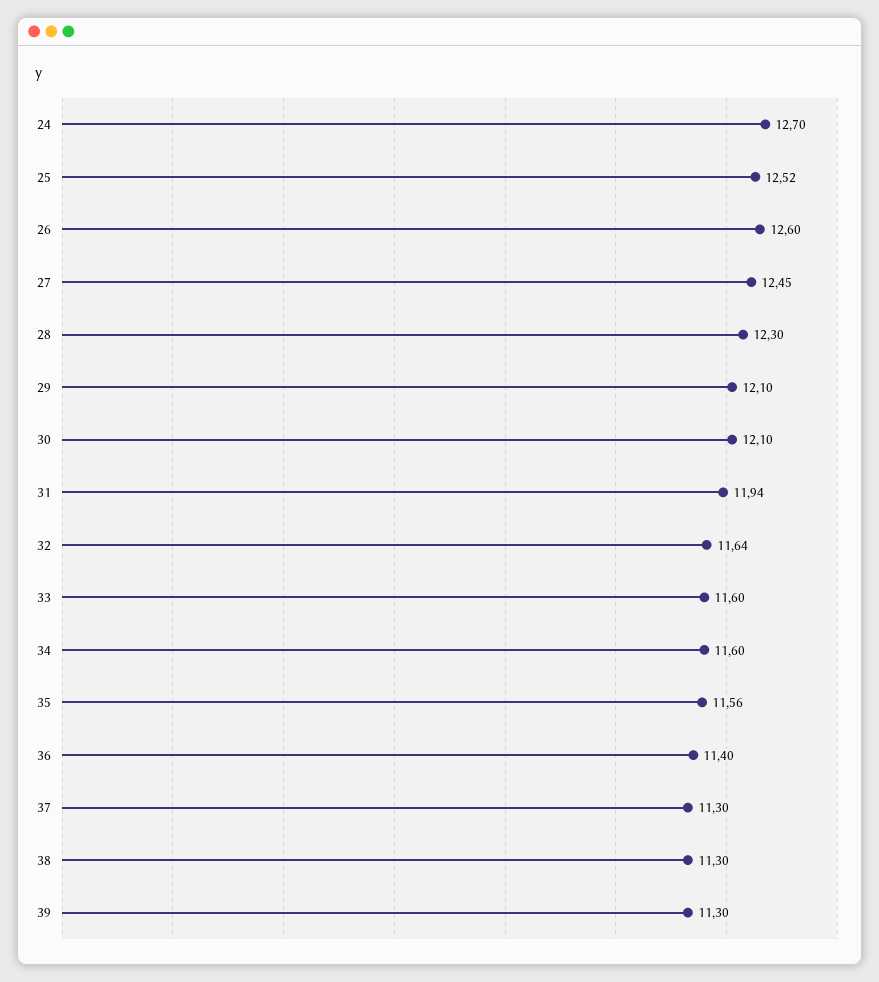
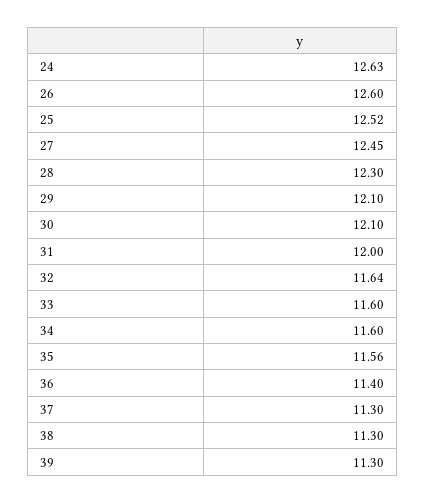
24: 12.7 -> 12.63
31: 11.94 -> 12

